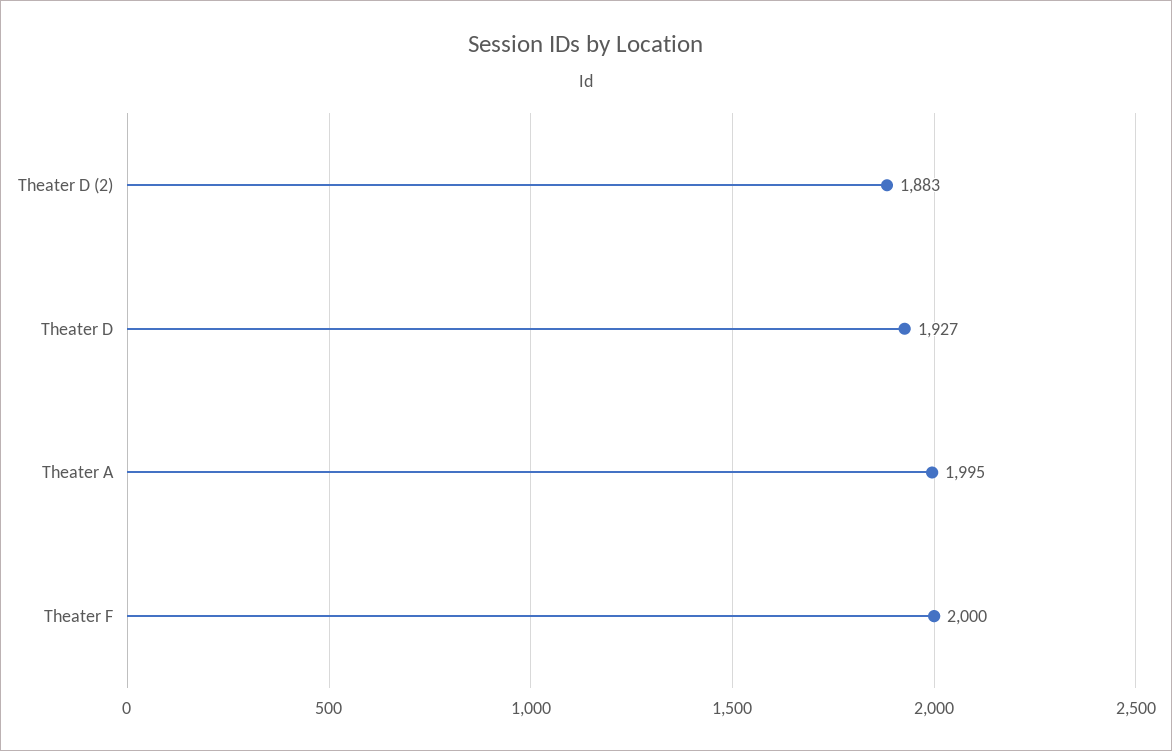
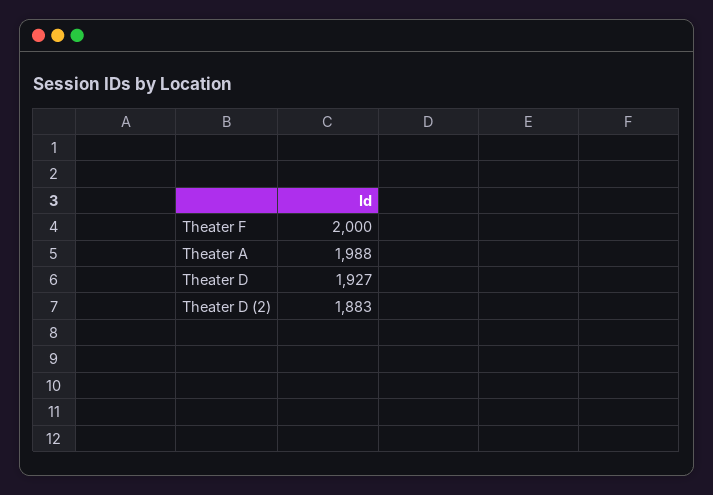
Theater A: 1995 -> 1988

